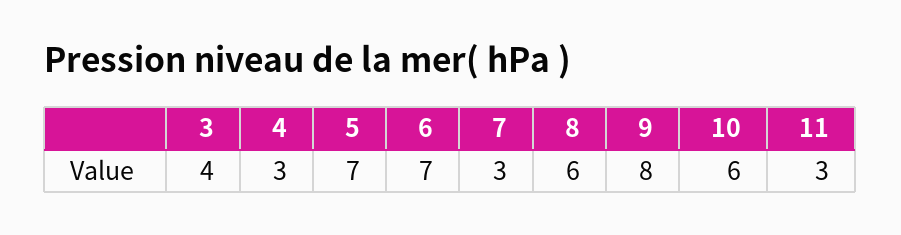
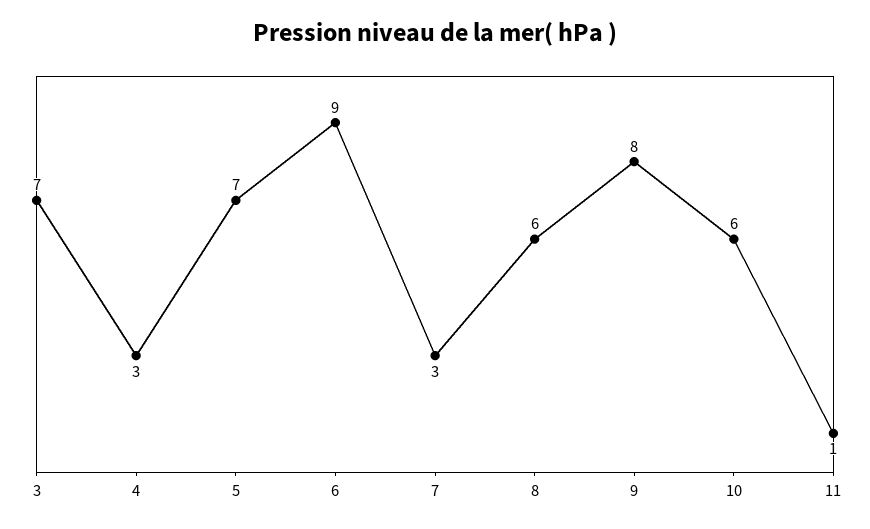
3: 4 -> 7
6: 7 -> 9
11: 3 -> 1

